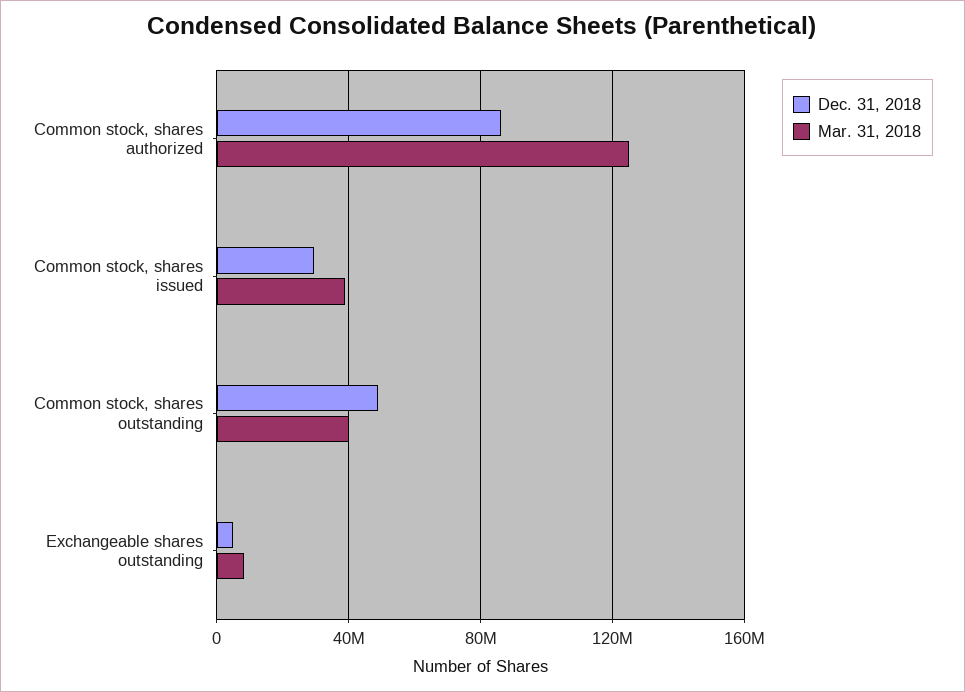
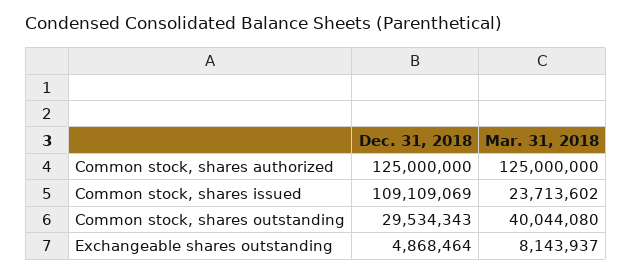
Dec. 31, 2018, Common stock, shares authorized: 85000000 -> 125000000
Dec. 31, 2018, Common stock, shares issued: 30000000 -> 109109069
Mar. 31, 2018, Common stock, shares issued: 40000000 -> 23713602
Dec. 31, 2018, Common stock, shares outstanding: 50000000 -> 29534343

